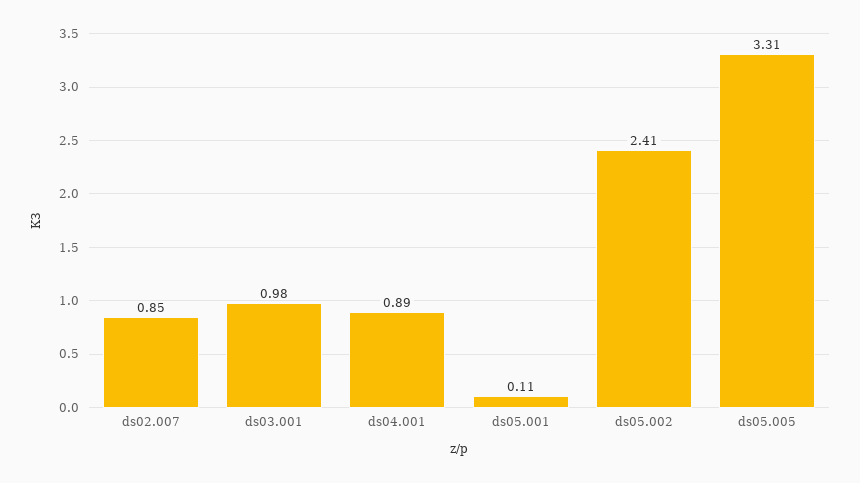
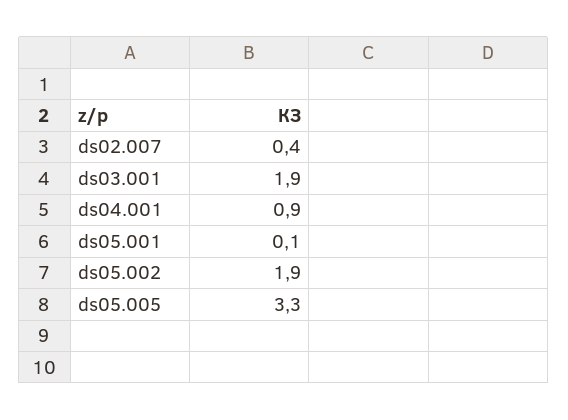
ds02.007: 0.85 -> 0.4
ds03.001: 0.98 -> 1.9
ds05.002: 2.41 -> 1.9

